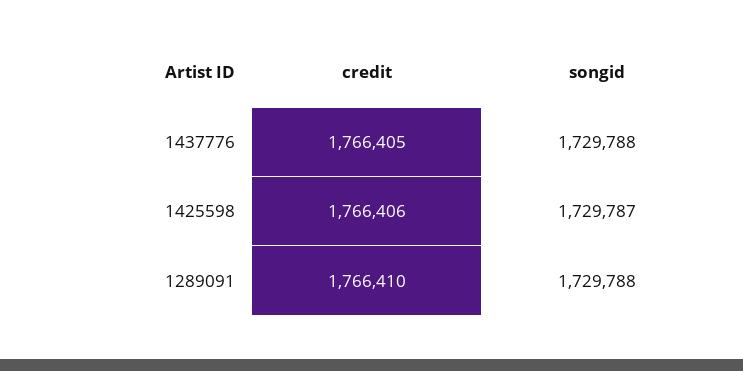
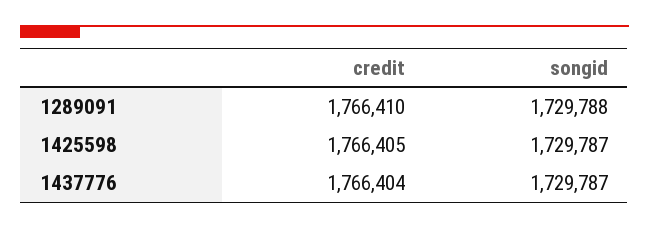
credit, 1437776: 1766405 -> 1766404
songid, 1437776: 1729788 -> 1729787
credit, 1425598: 1766406 -> 1766405

